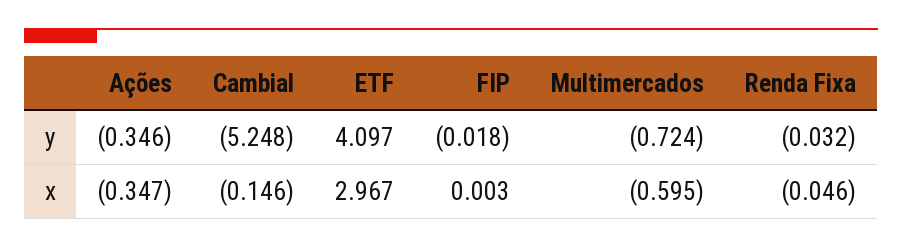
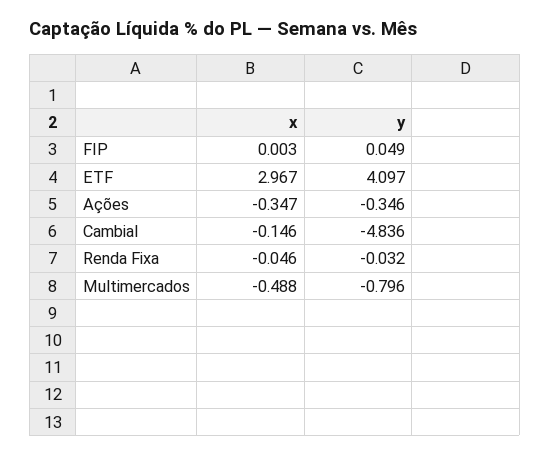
Cambial, y: -5.248 -> -4.836
FIP, y: -0.018 -> 0.049
Multimercados, y: -0.724 -> -0.796
Multimercados, x: -0.595 -> -0.488

